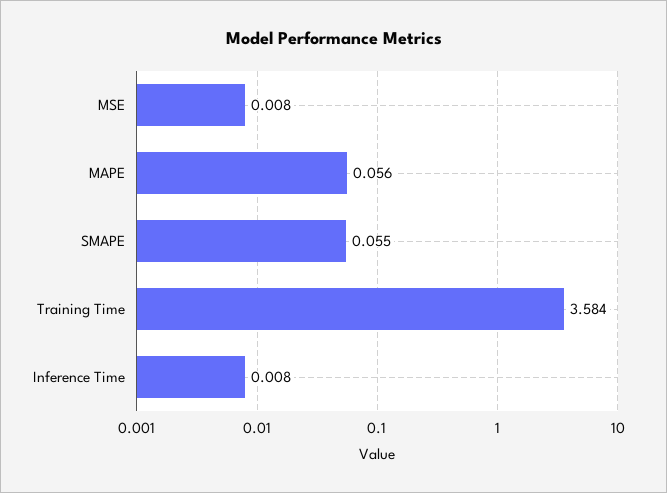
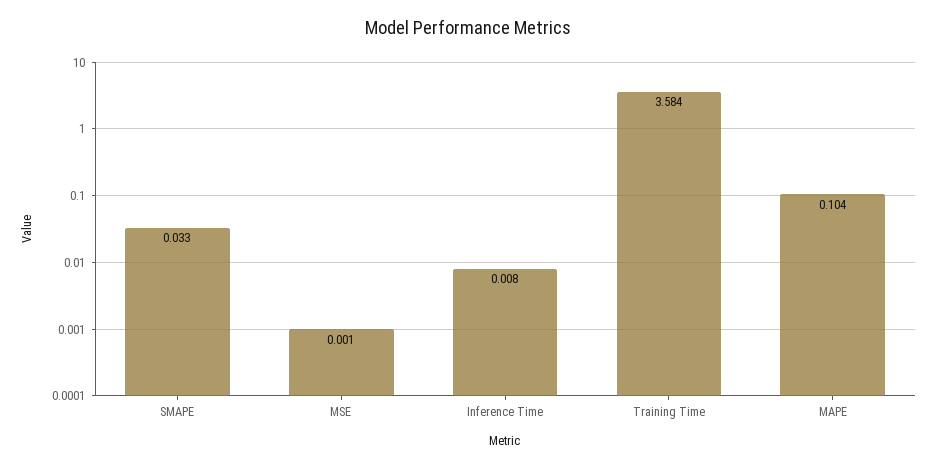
MSE: 0.008 -> 0.001
MAPE: 0.056 -> 0.104
SMAPE: 0.055 -> 0.033

